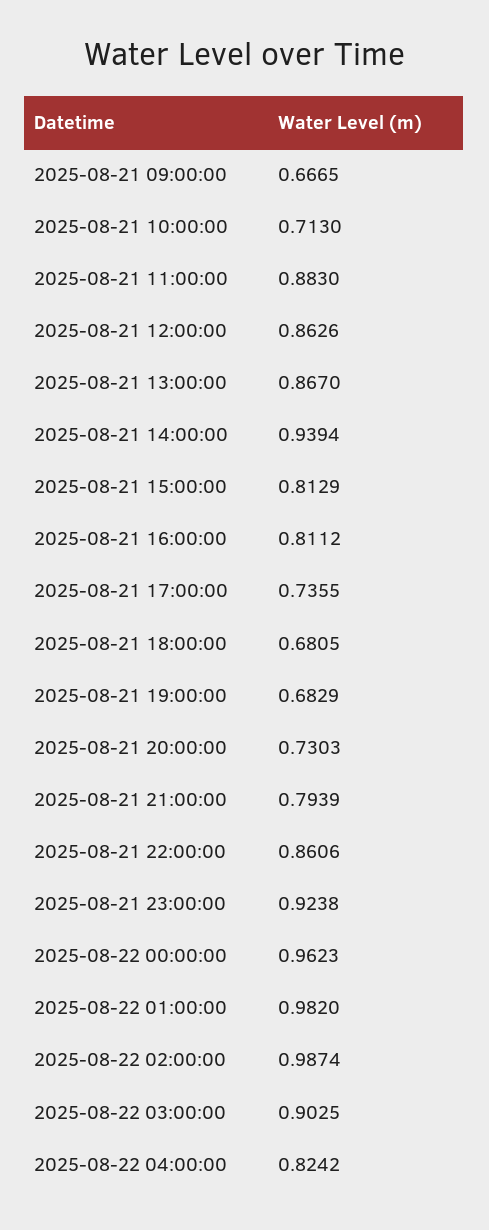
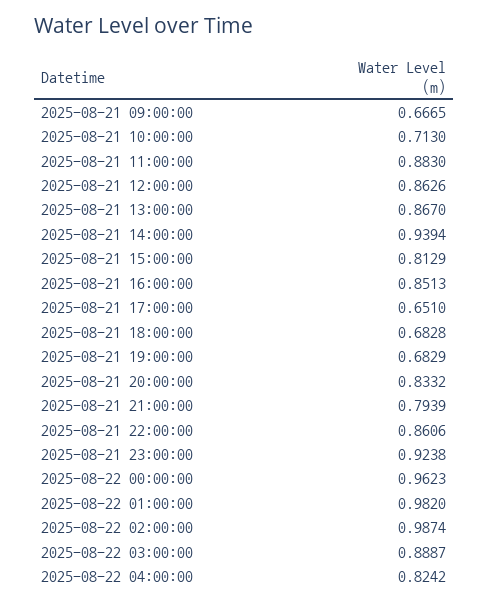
2025-08-21 16:00:00: 0.8112 -> 0.8513
2025-08-21 17:00:00: 0.7355 -> 0.651
2025-08-21 18:00:00: 0.6805 -> 0.6828
2025-08-21 20:00:00: 0.7303 -> 0.8332
2025-08-22 03:00:00: 0.9025 -> 0.8887

